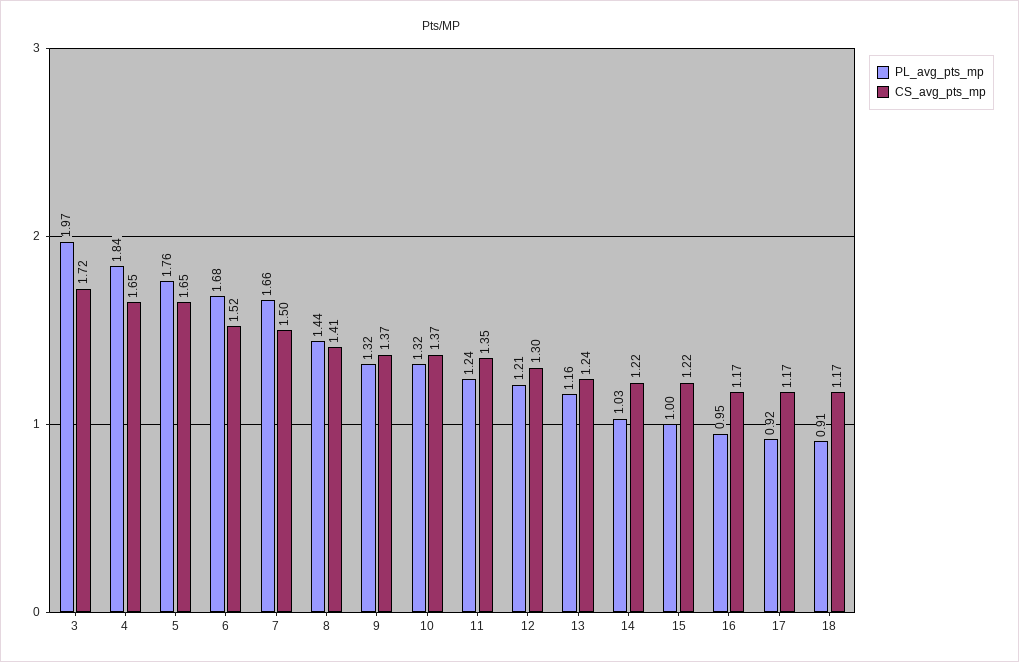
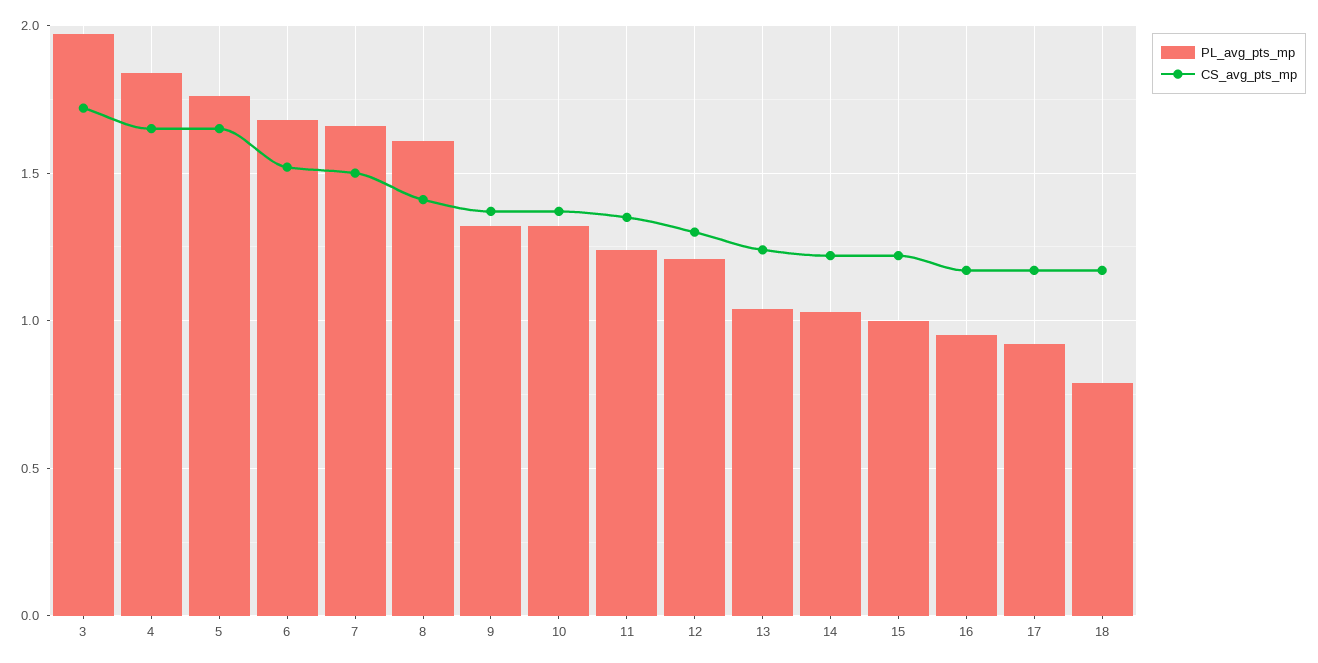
PL_avg_pts_mp, 8: 1.44 -> 1.6
PL_avg_pts_mp, 13: 1.16 -> 1.05
PL_avg_pts_mp, 18: 0.91 -> 0.8

